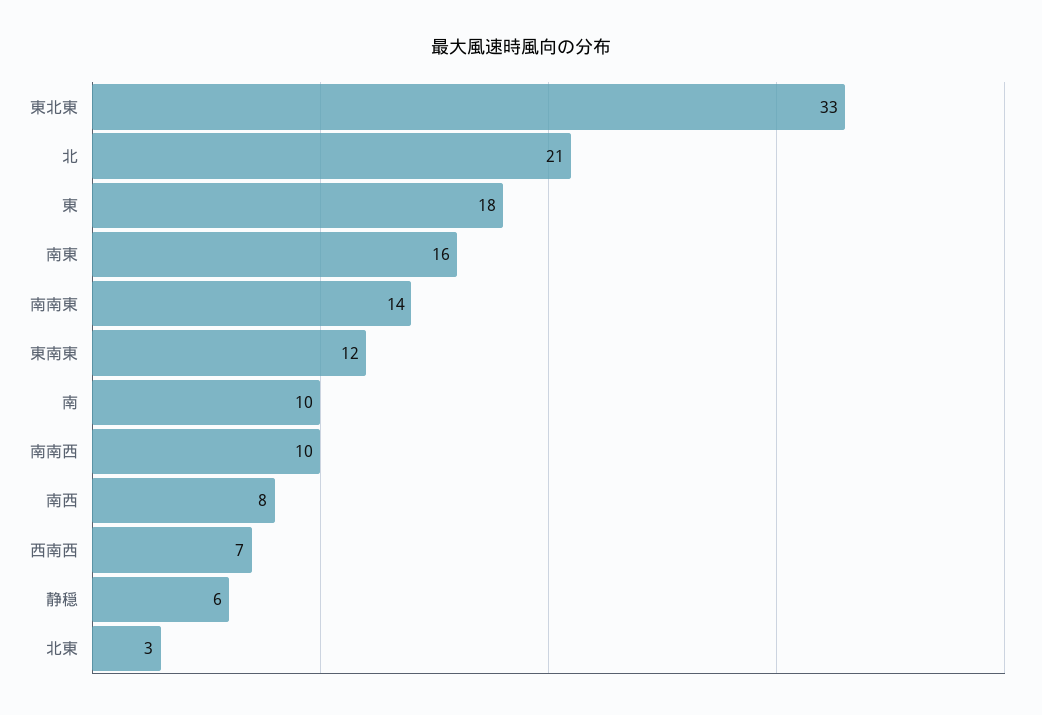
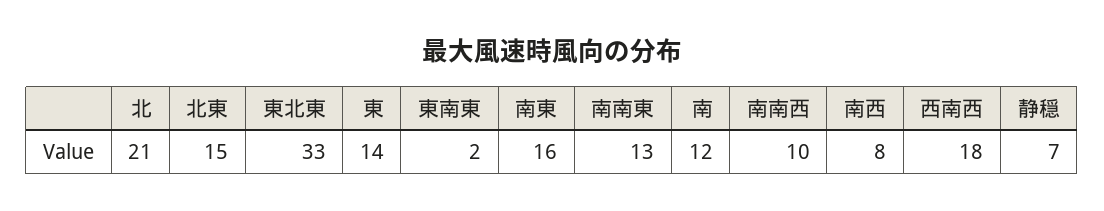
東: 18 -> 14
南南東: 14 -> 13
東南東: 12 -> 2
南: 10 -> 12
西南西: 7 -> 18
静穏: 6 -> 7
北東: 3 -> 15

